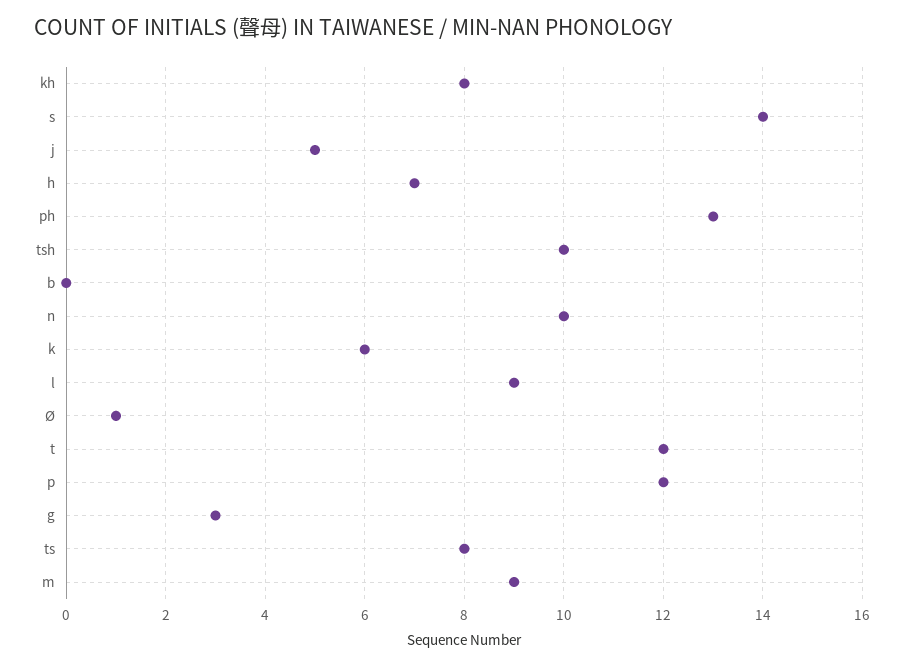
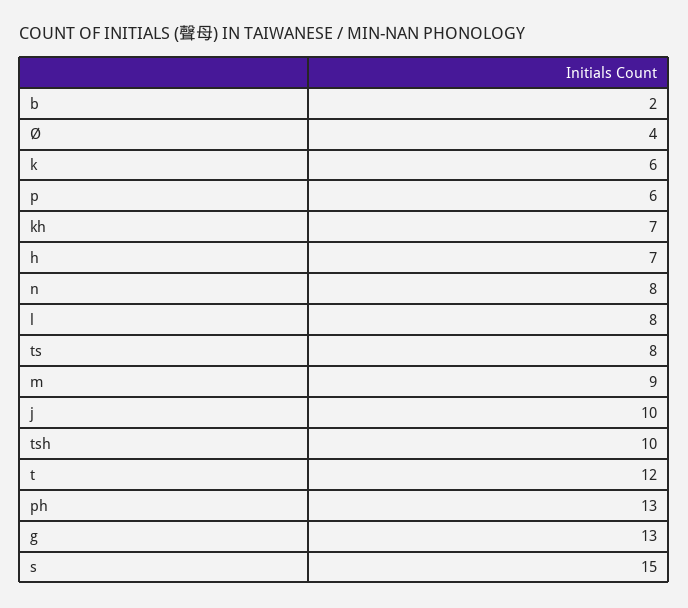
kh: 8 -> 7
s: 14 -> 15
j: 5 -> 10
b: 0 -> 2
n: 10 -> 8
l: 9 -> 8
Ø: 1 -> 4
p: 12 -> 6
g: 3 -> 13

